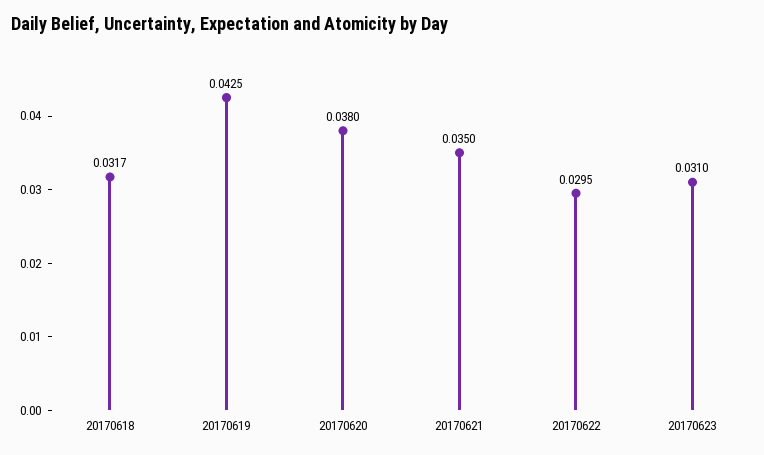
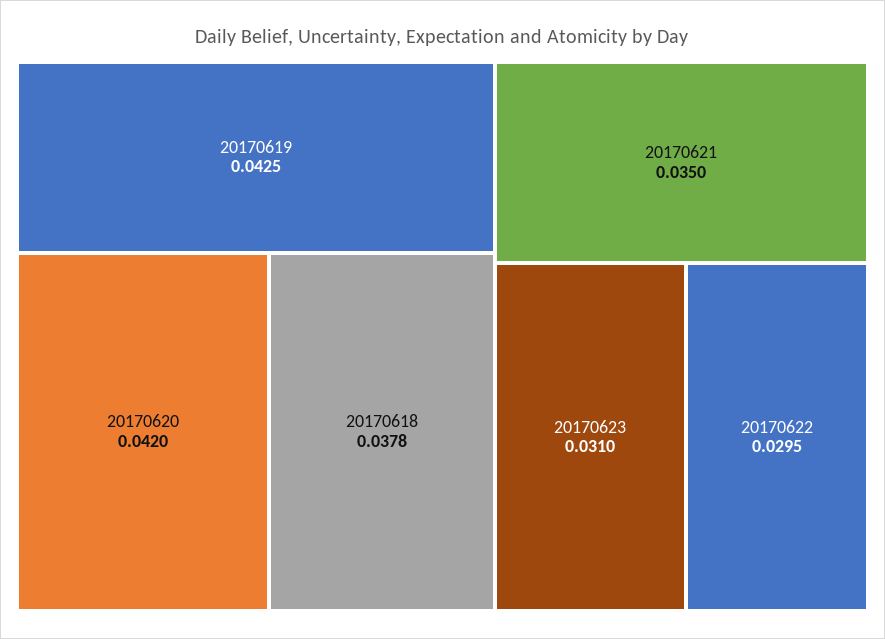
20170618: 0.0317 -> 0.0378
20170620: 0.038 -> 0.042

